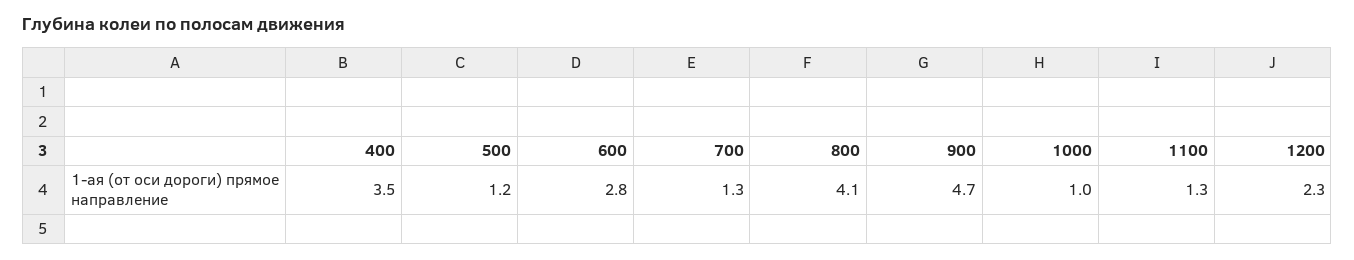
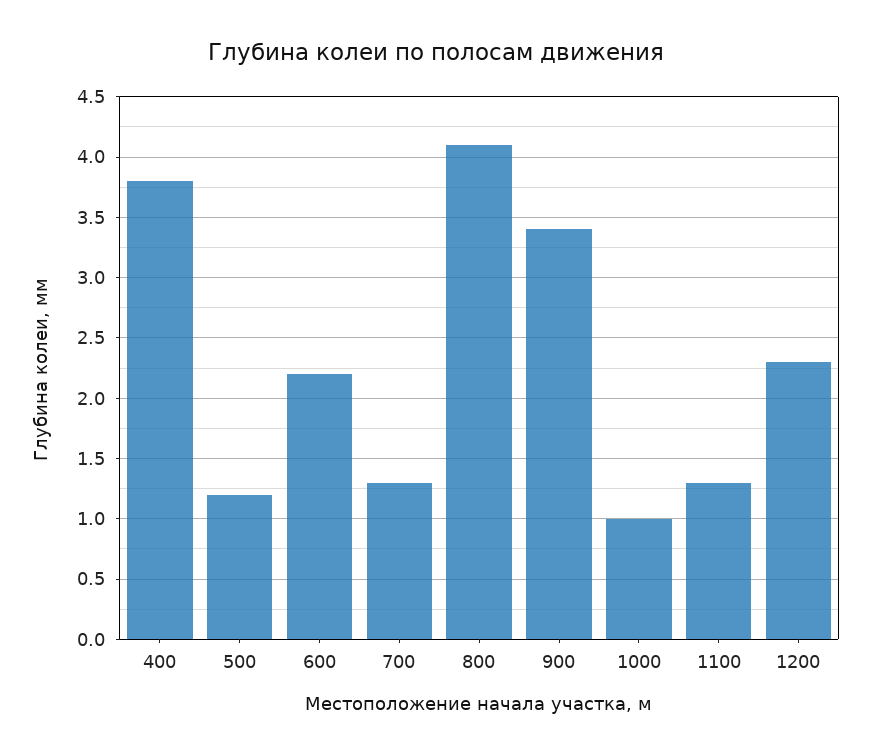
400: 3.5 -> 3.8
600: 2.8 -> 2.2
900: 4.7 -> 3.4

